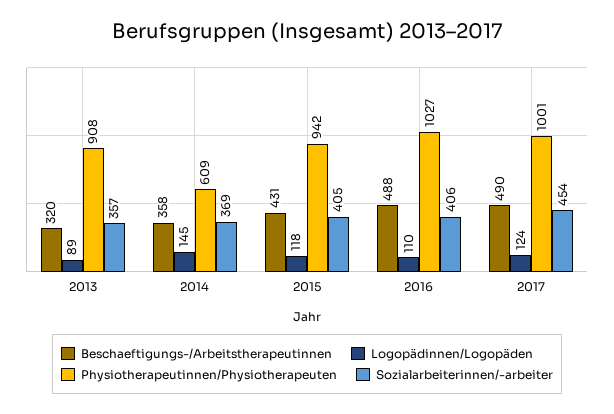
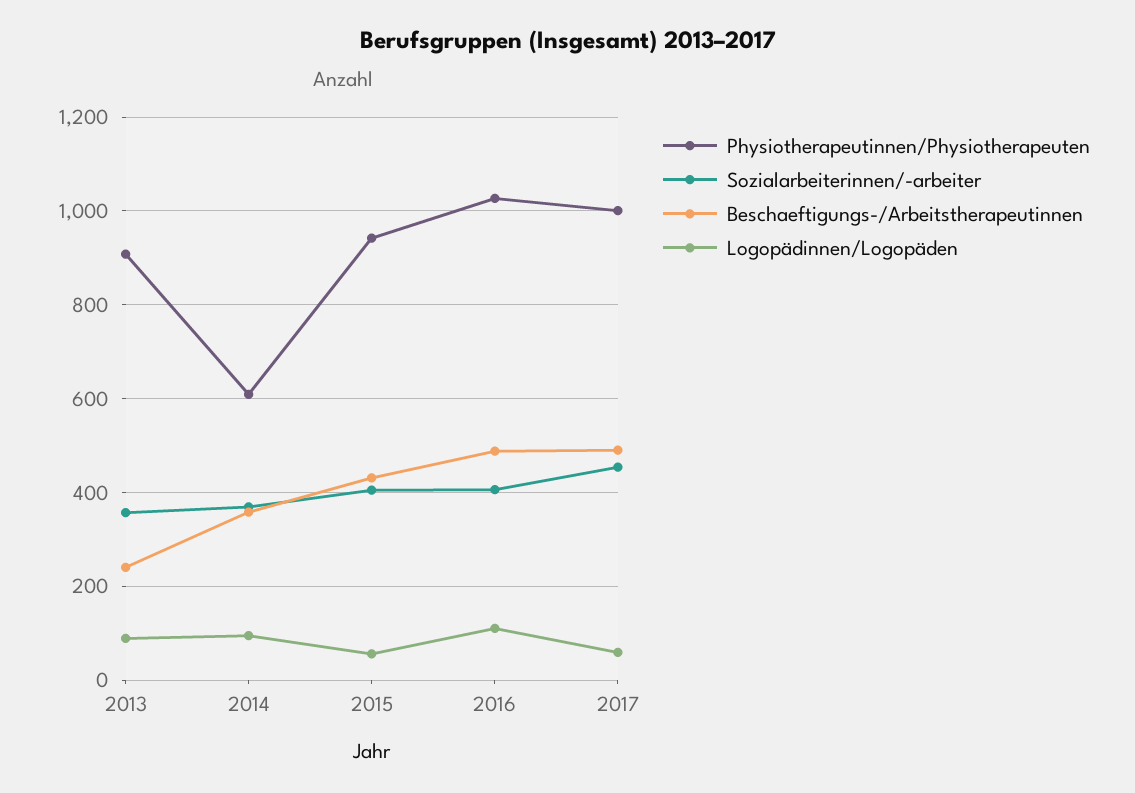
Beschaeftigungs-/Arbeitstherapeutinnen, 2013: 320 -> 240
Logopädinnen/Logopäden, 2014: 145 -> 100
Logopädinnen/Logopäden, 2015: 118 -> 60
Logopädinnen/Logopäden, 2017: 124 -> 60

